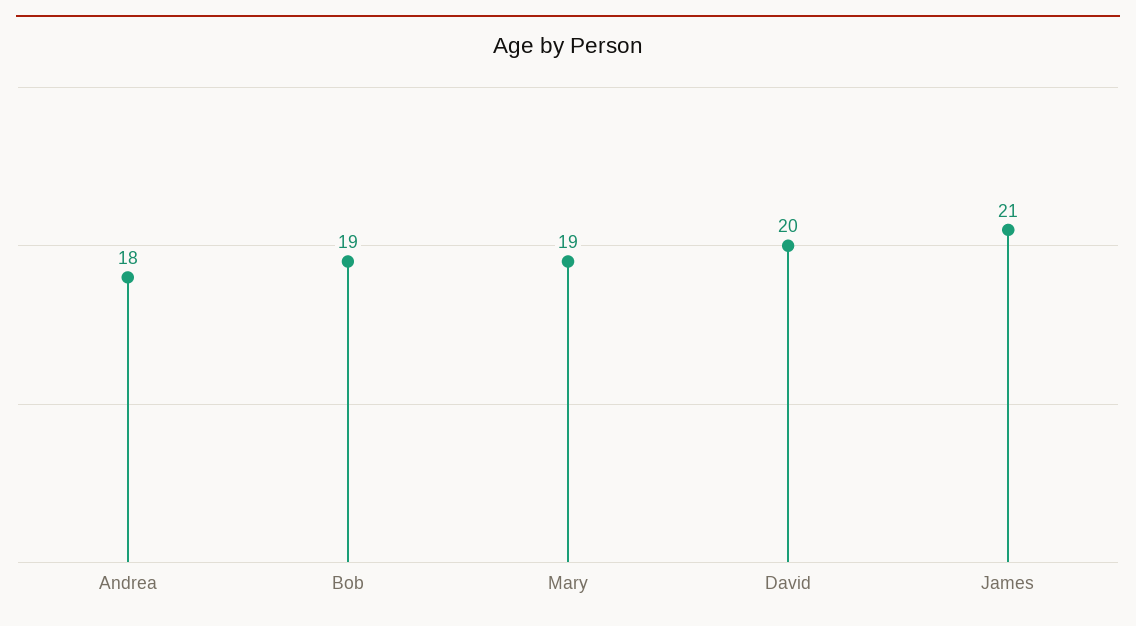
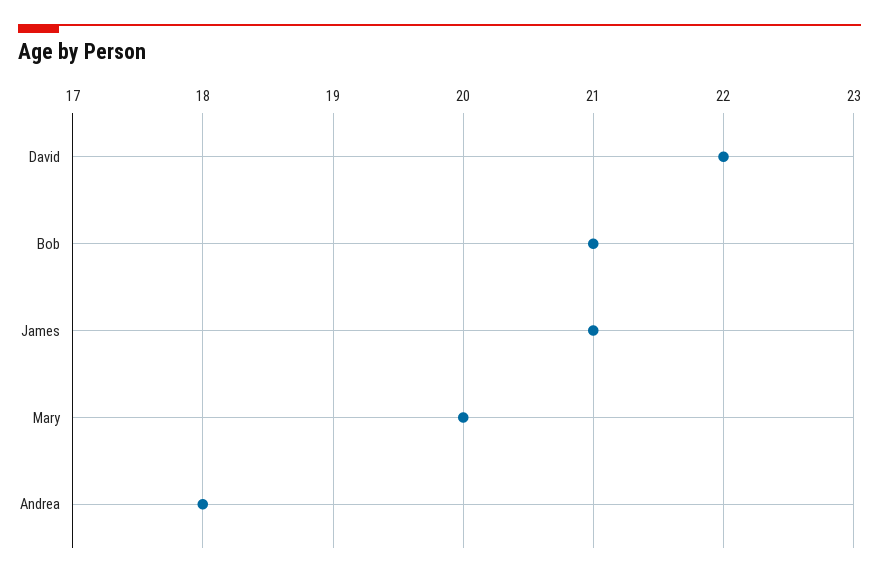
Bob: 19 -> 21
Mary: 19 -> 20
David: 20 -> 22

